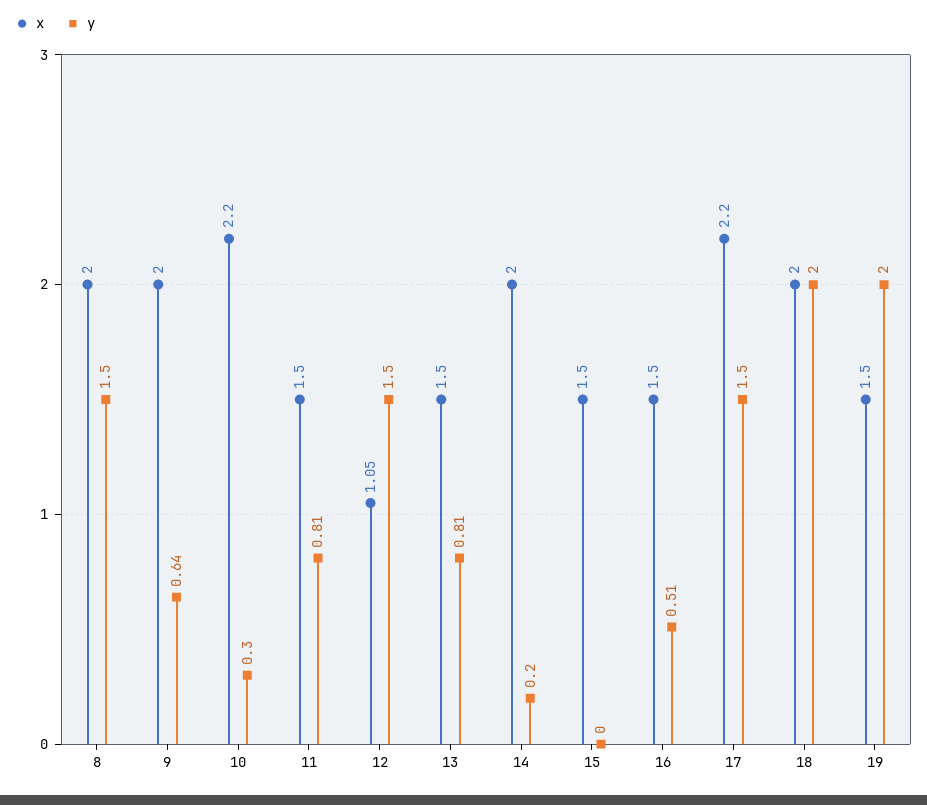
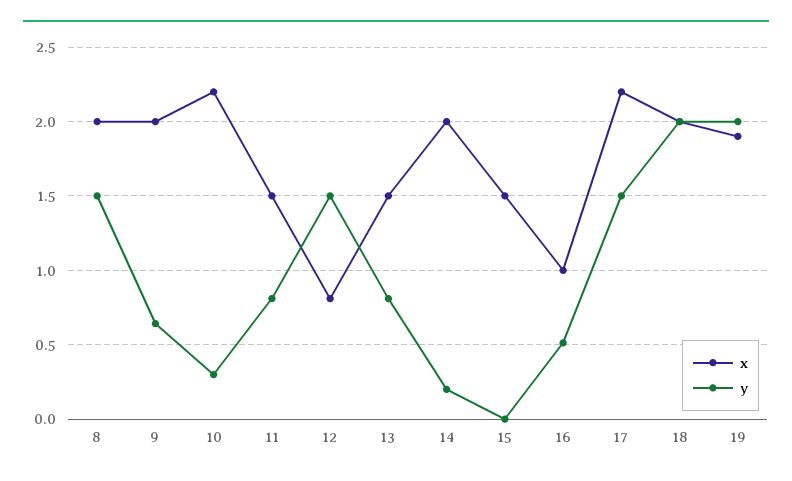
x, 12: 1.05 -> 0.8
x, 16: 1.5 -> 1
x, 19: 1.5 -> 1.9

